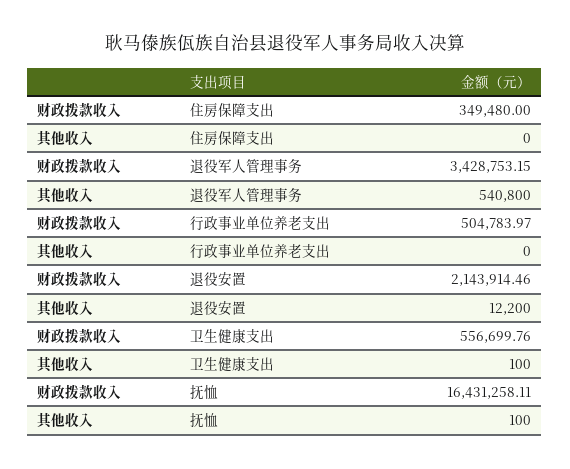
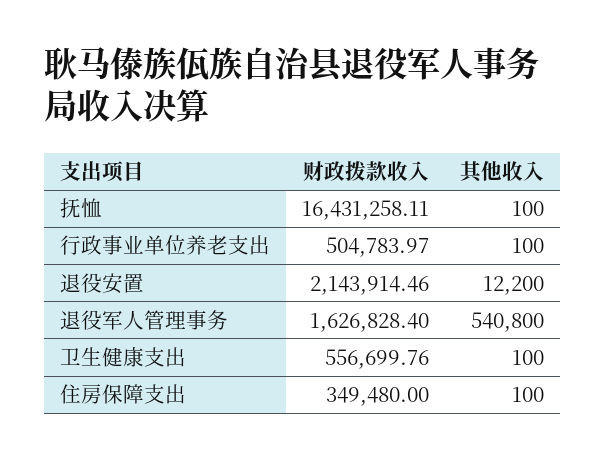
其他收入, 住房保障支出: 0 -> 100
财政拨款收入, 退役军人管理事务: 3428753.15 -> 1626828.4
其他收入, 行政事业单位养老支出: 0 -> 100

